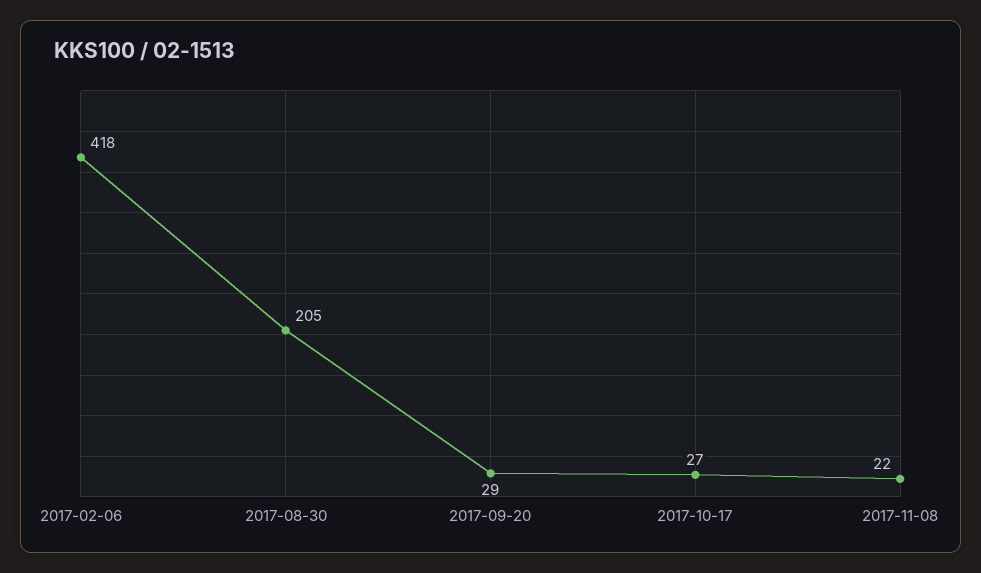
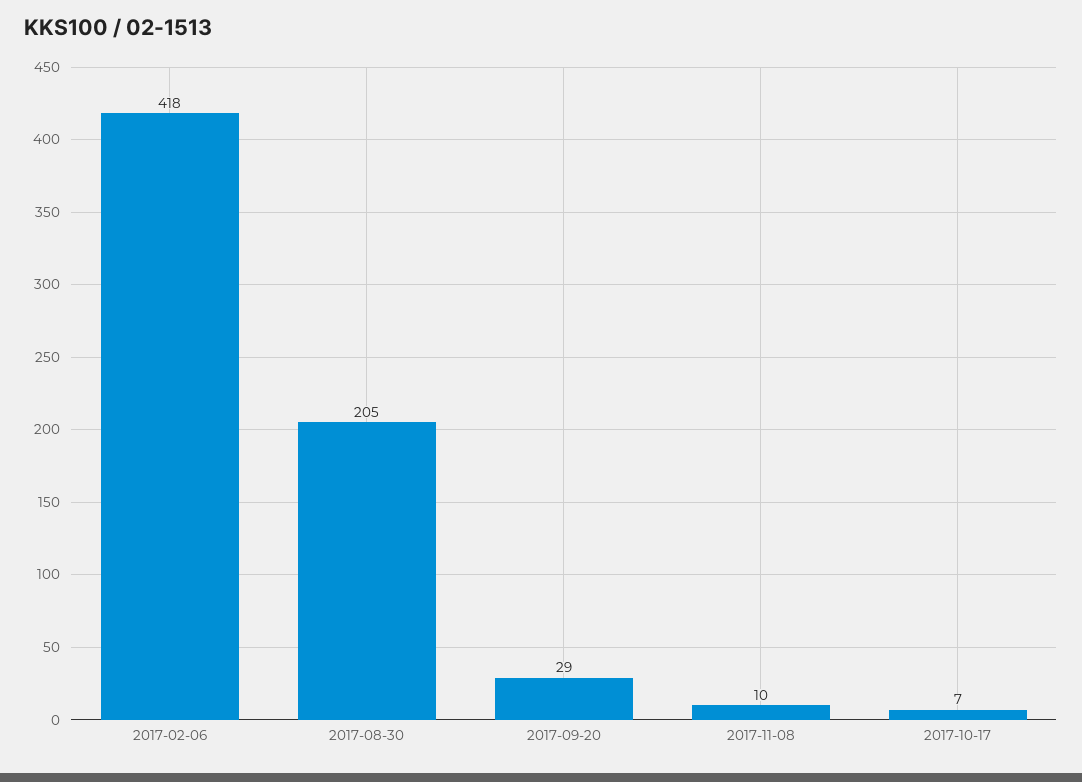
2017-10-17: 27 -> 7
2017-11-08: 22 -> 10

